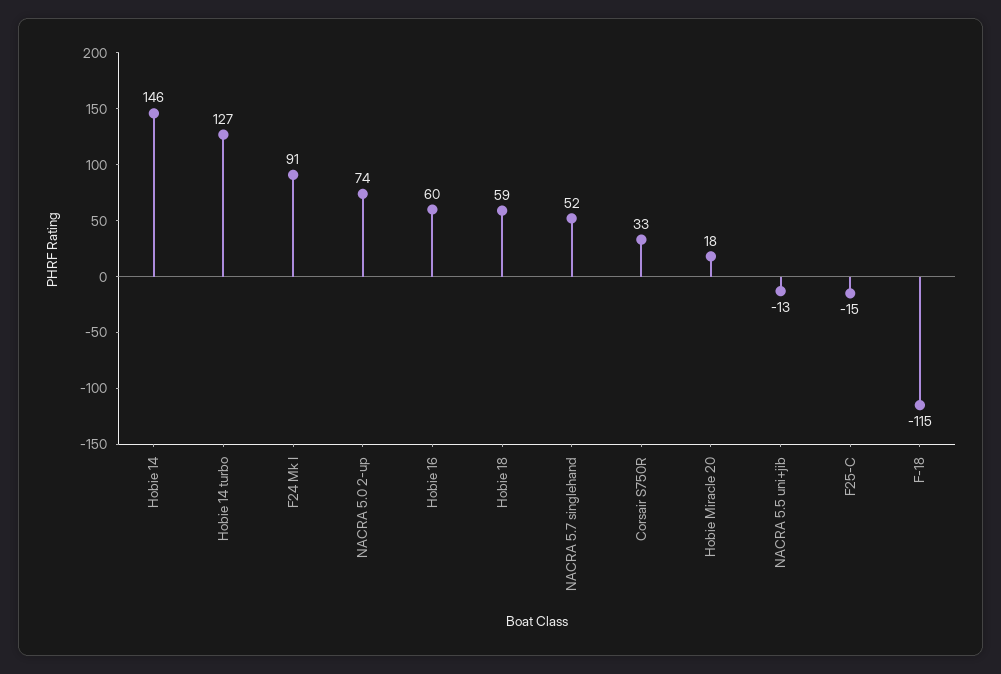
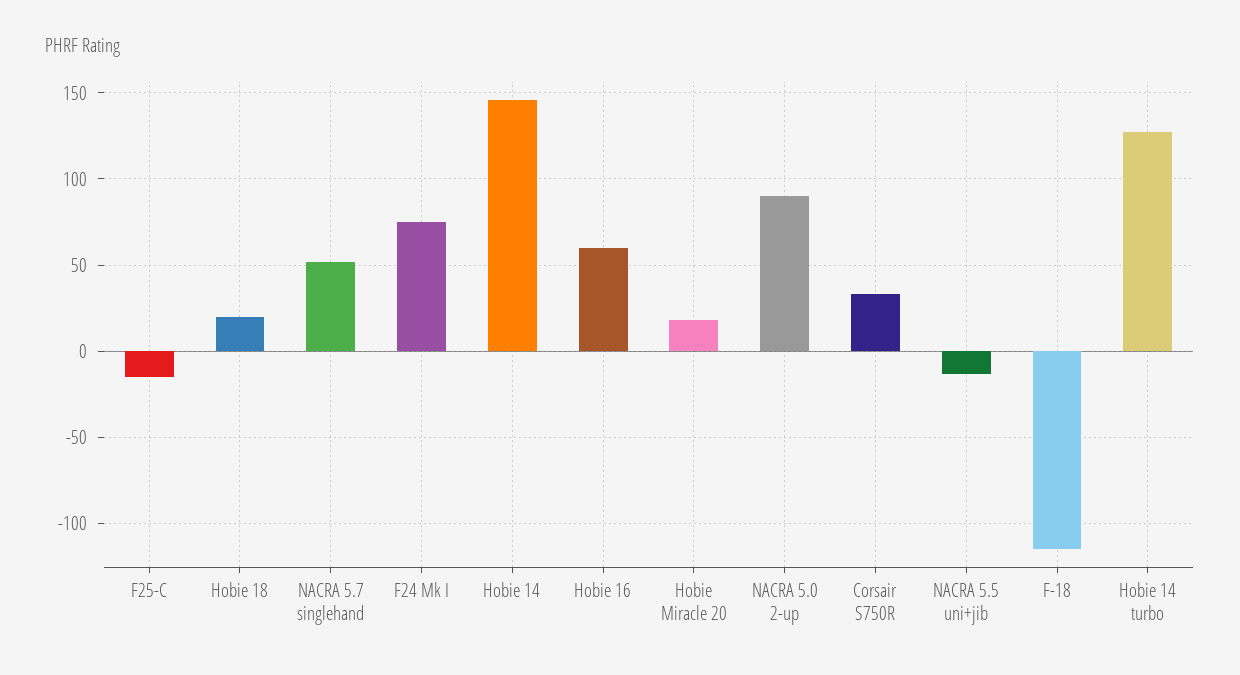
F24 Mk I: 91 -> 75
NACRA 5.0 2-up: 74 -> 90
Hobie 18: 59 -> 20

